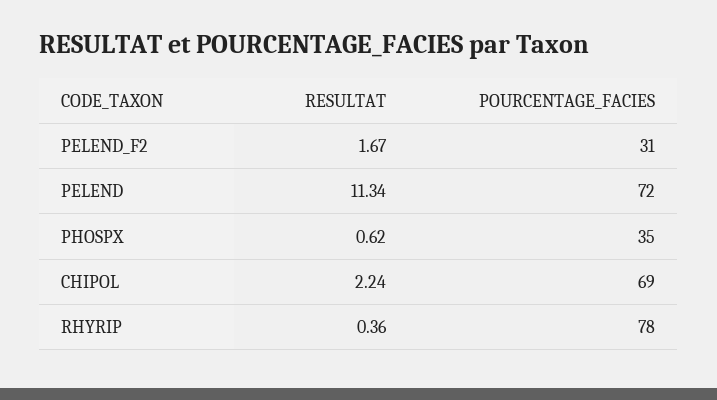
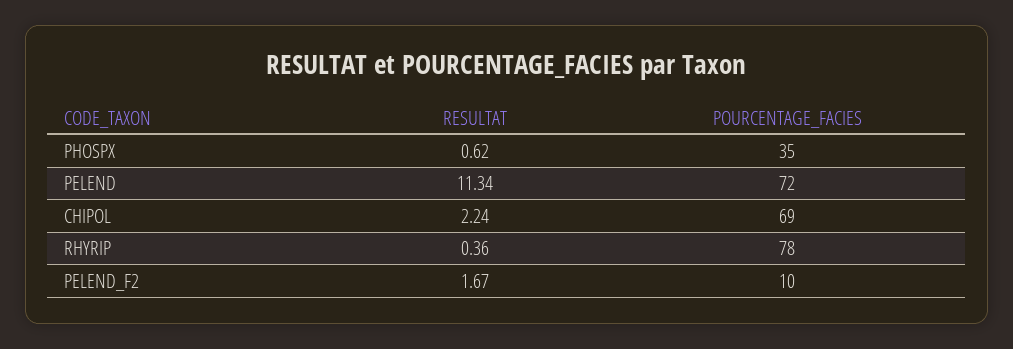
POURCENTAGE_FACIES, PELEND_F2: 31 -> 10

